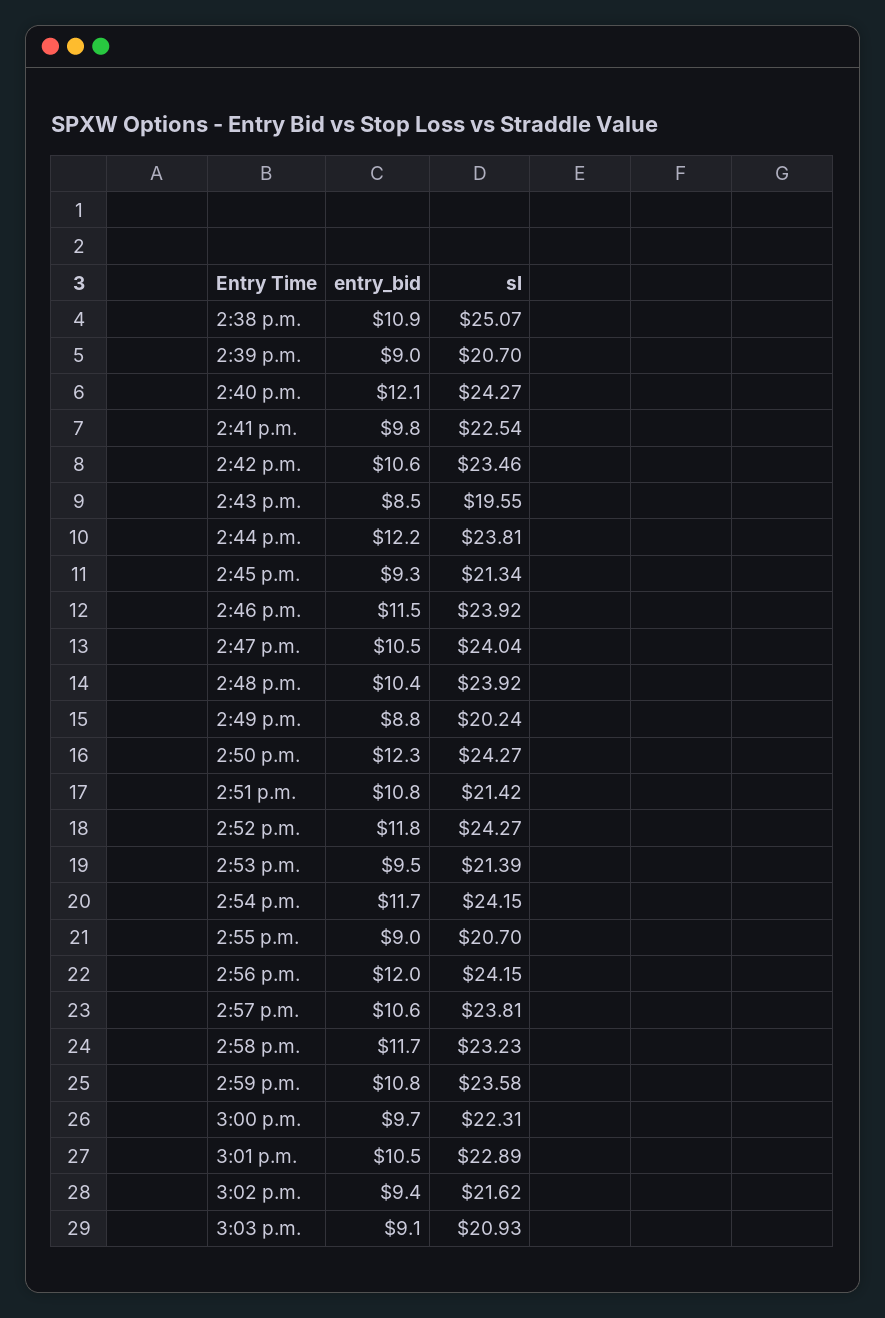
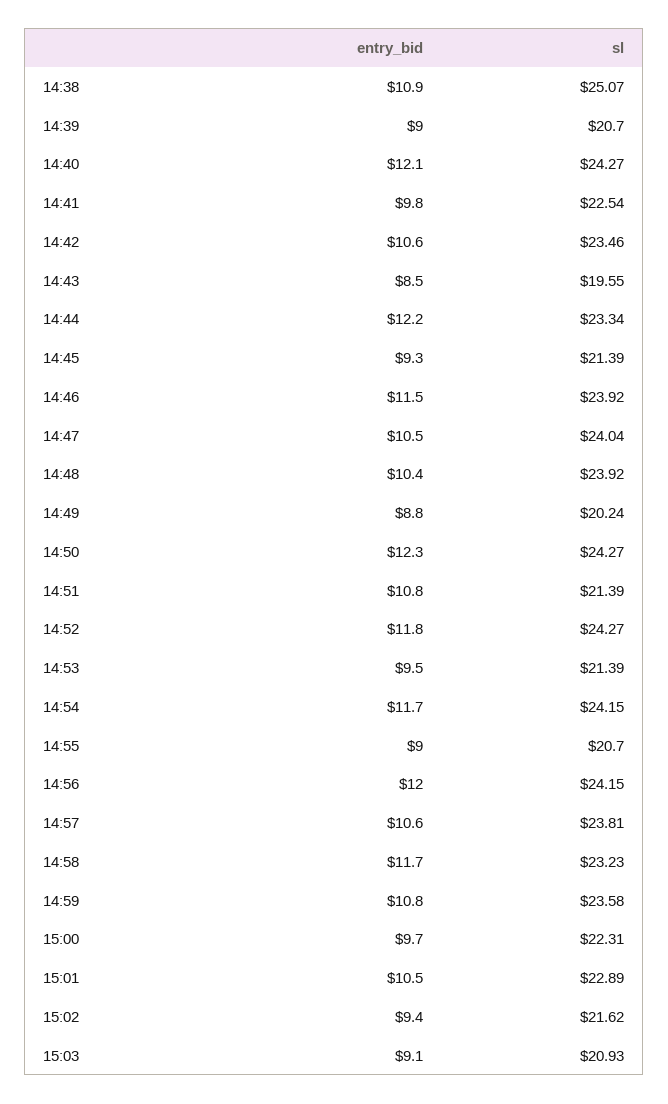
sl, 2:44 p.m.: 23.81 -> 23.34
sl, 2:45 p.m.: 21.34 -> 21.39
sl, 2:51 p.m.: 21.42 -> 21.39

